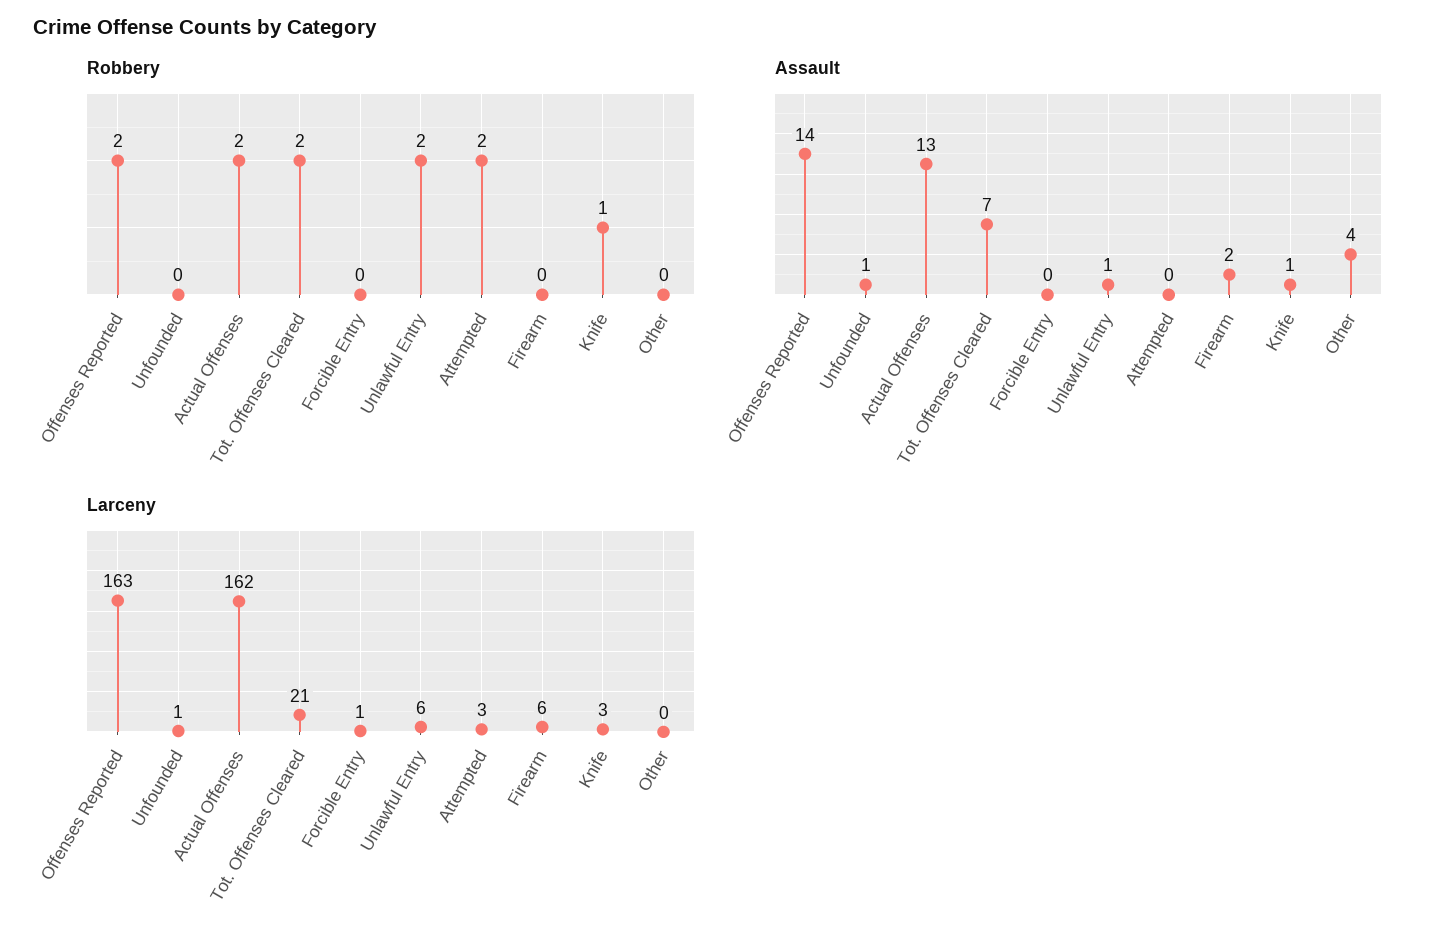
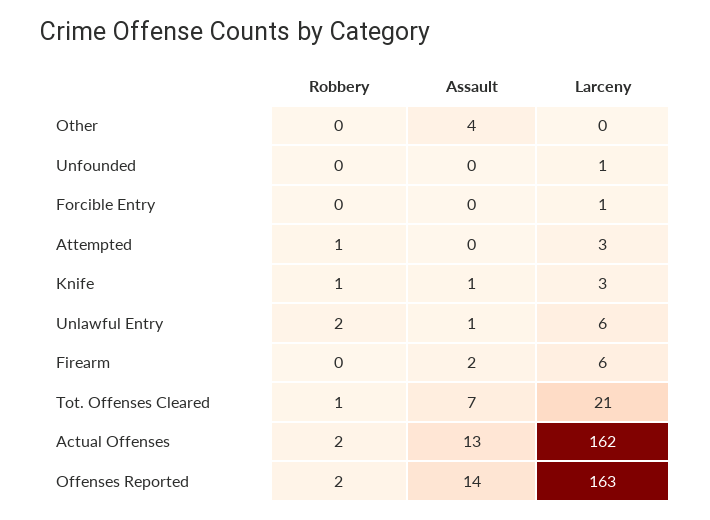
Robbery, Tot. Offenses Cleared: 2 -> 1
Robbery, Attempted: 2 -> 1
Assault, Unfounded: 1 -> 0

